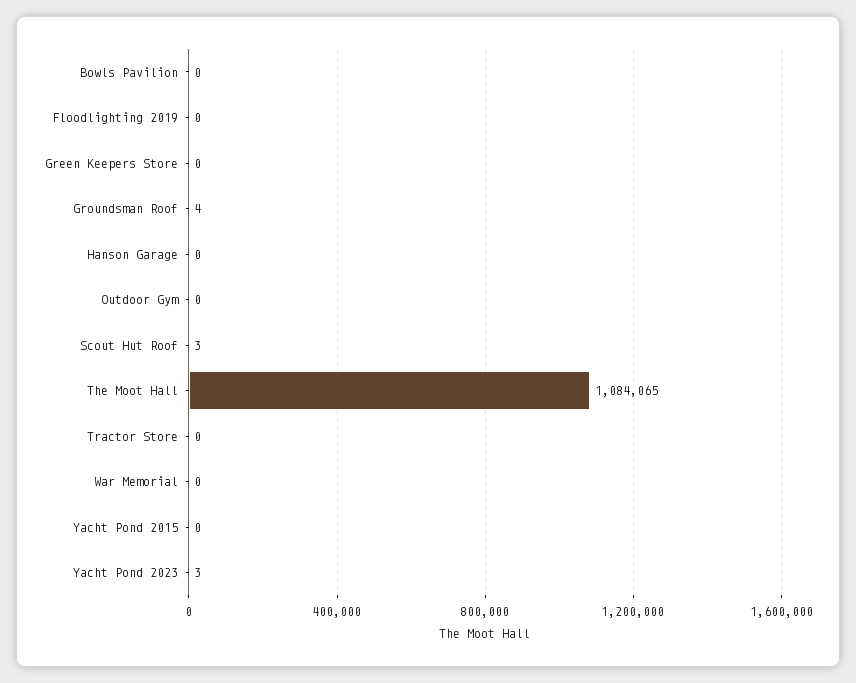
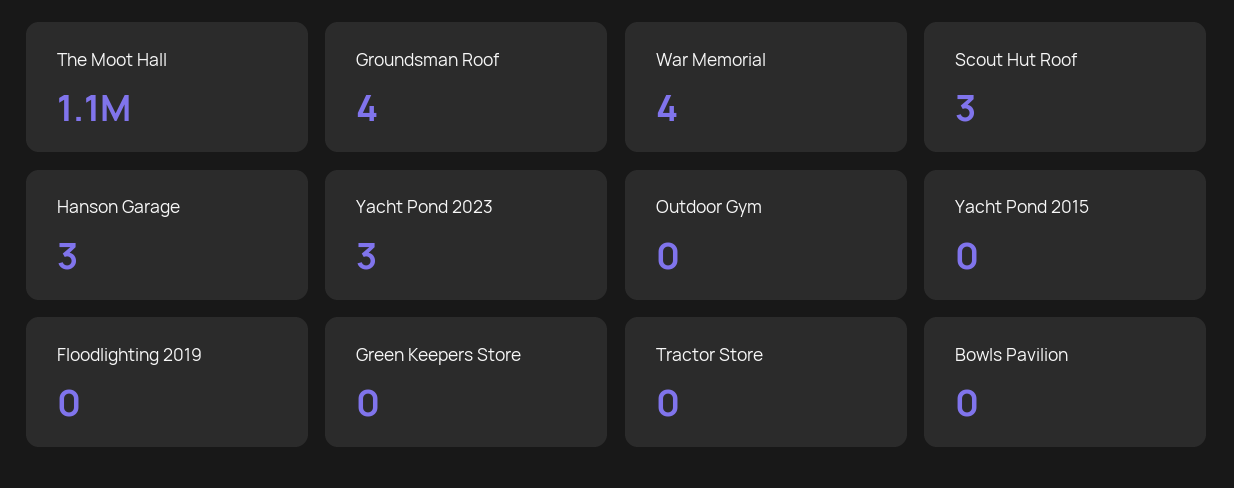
Hanson Garage: 0 -> 3
War Memorial: 0 -> 4

